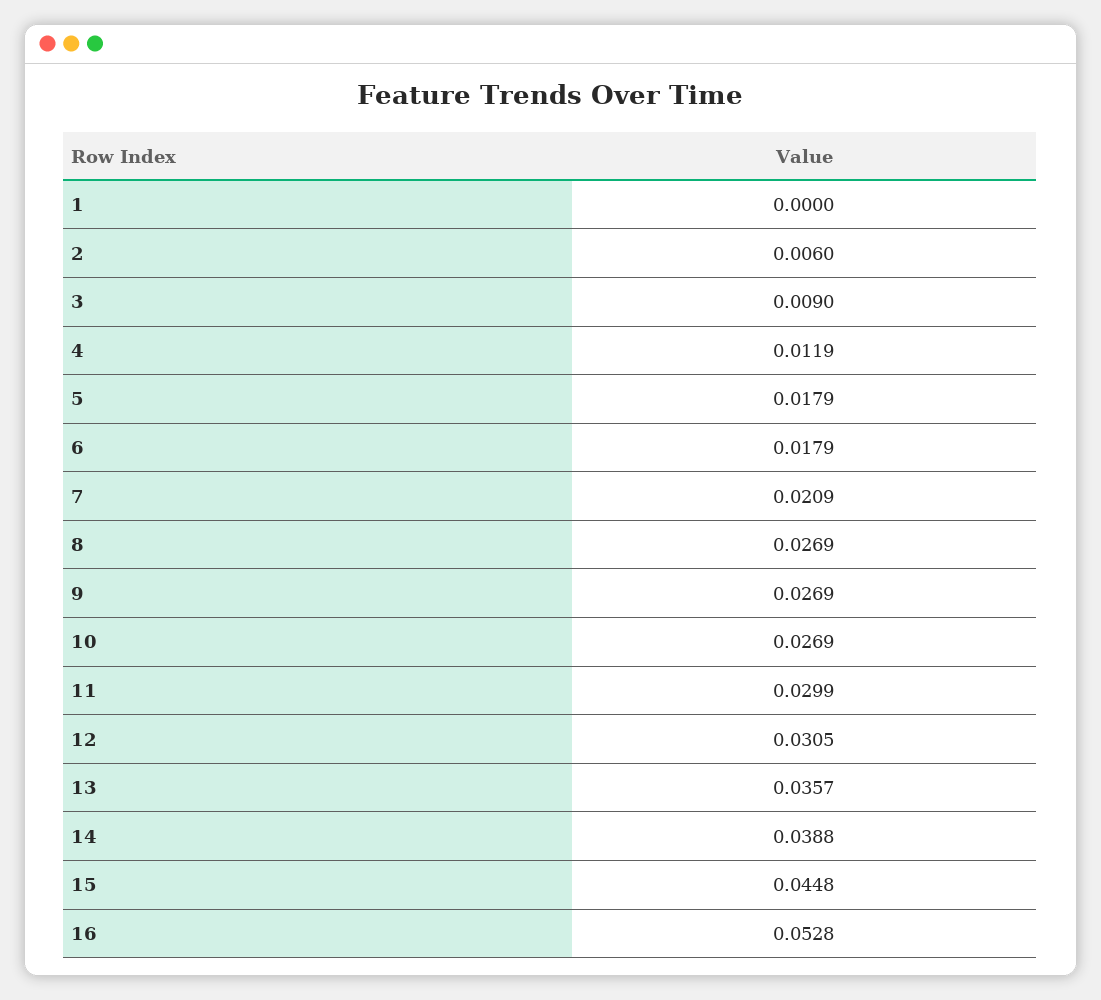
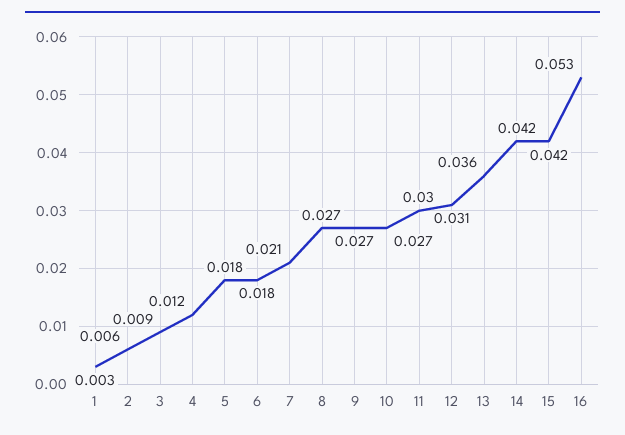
1: 0 -> 0.003
14: 0.0388 -> 0.042
15: 0.0448 -> 0.042

